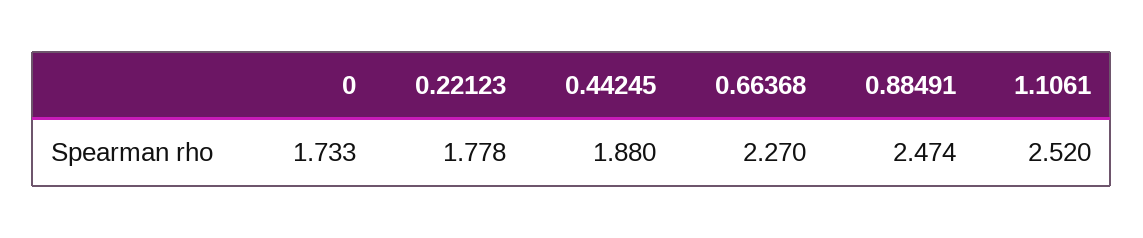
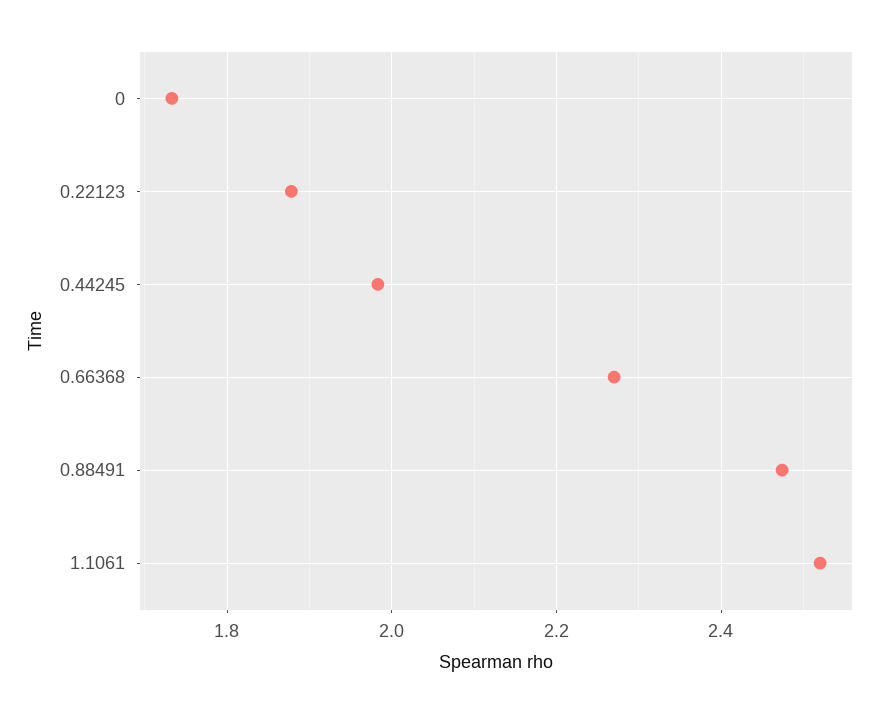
0.22123: 1.778 -> 1.88
0.44245: 1.88 -> 1.98

